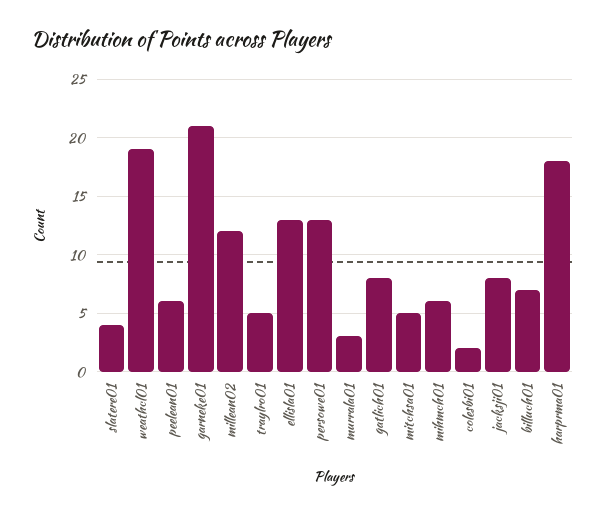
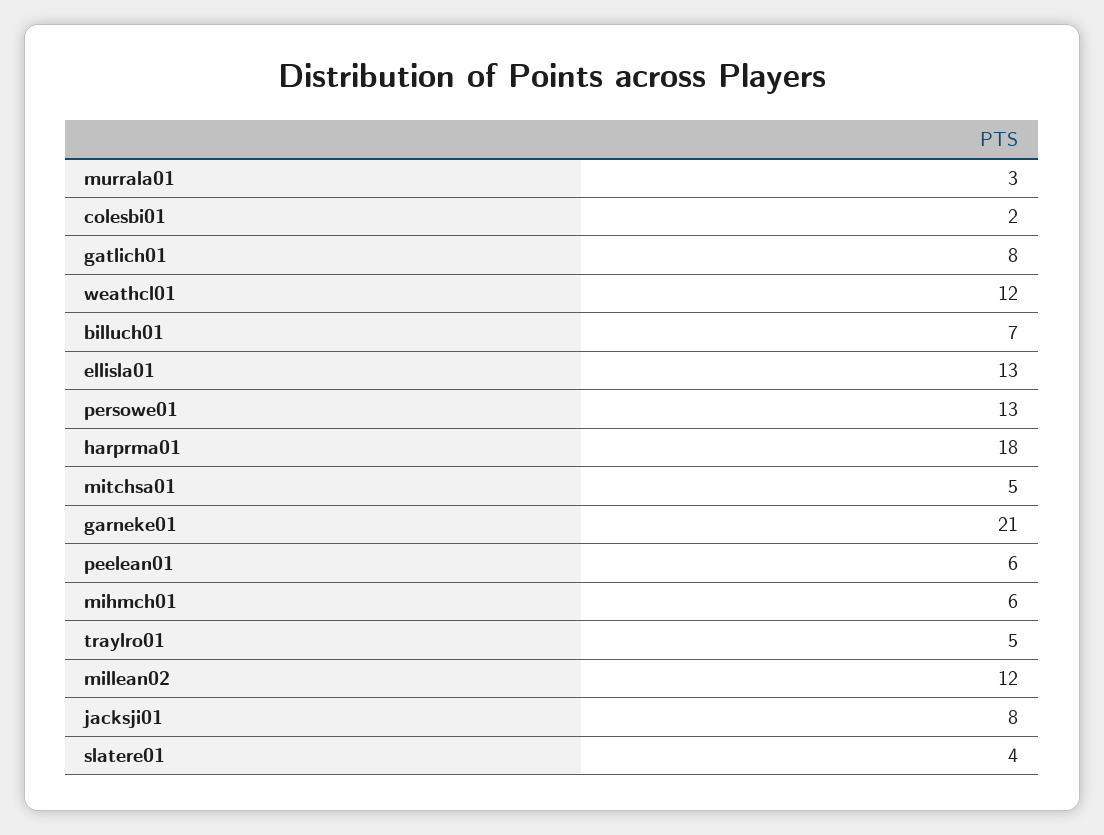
weathcl01: 19 -> 12

